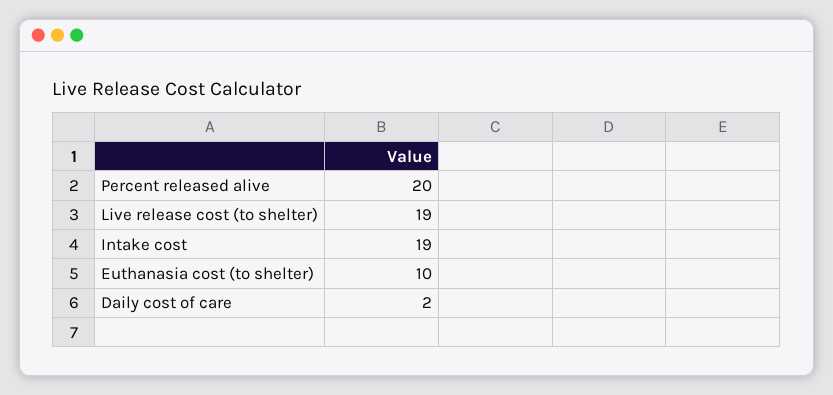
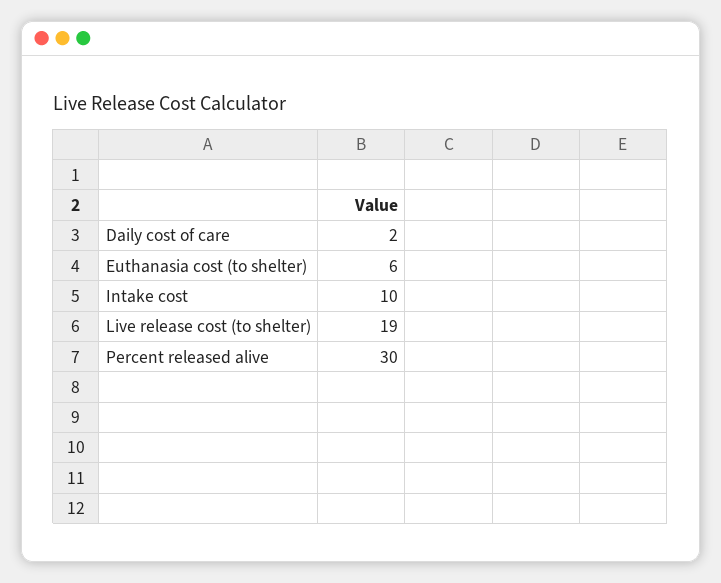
Percent released alive: 20 -> 30
Intake cost: 19 -> 10
Euthanasia cost (to shelter): 10 -> 6

